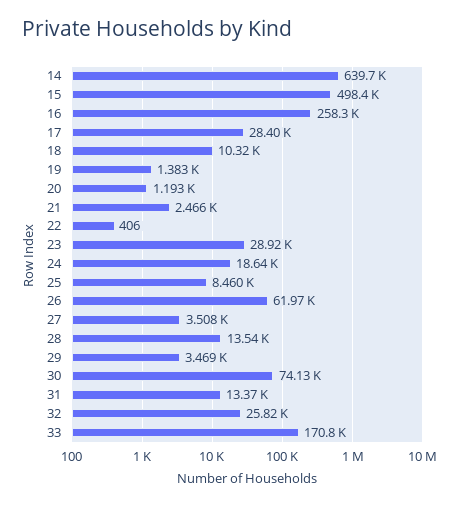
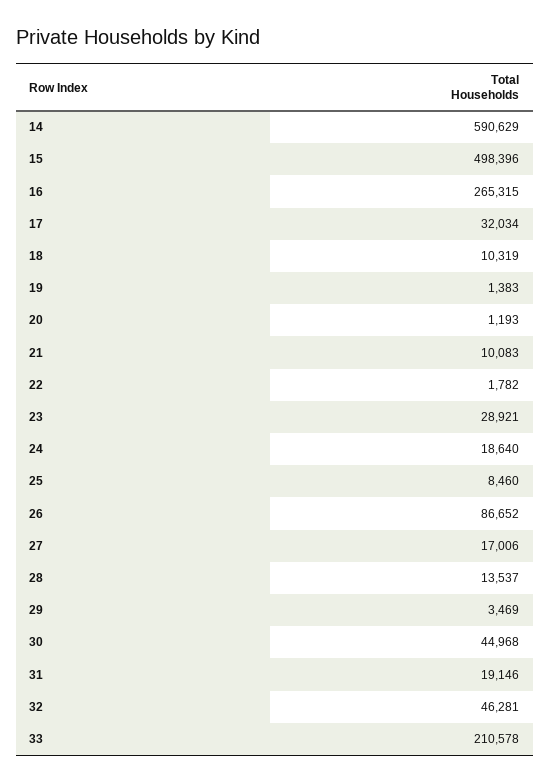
14: 639700 -> 590629
16: 258300 -> 265315
17: 28400 -> 32034
21: 2466 -> 10083
22: 406 -> 1782
26: 61970 -> 86652
27: 3508 -> 17006
30: 74130 -> 44968
31: 13370 -> 19146
32: 25820 -> 46281
33: 170800 -> 210578

